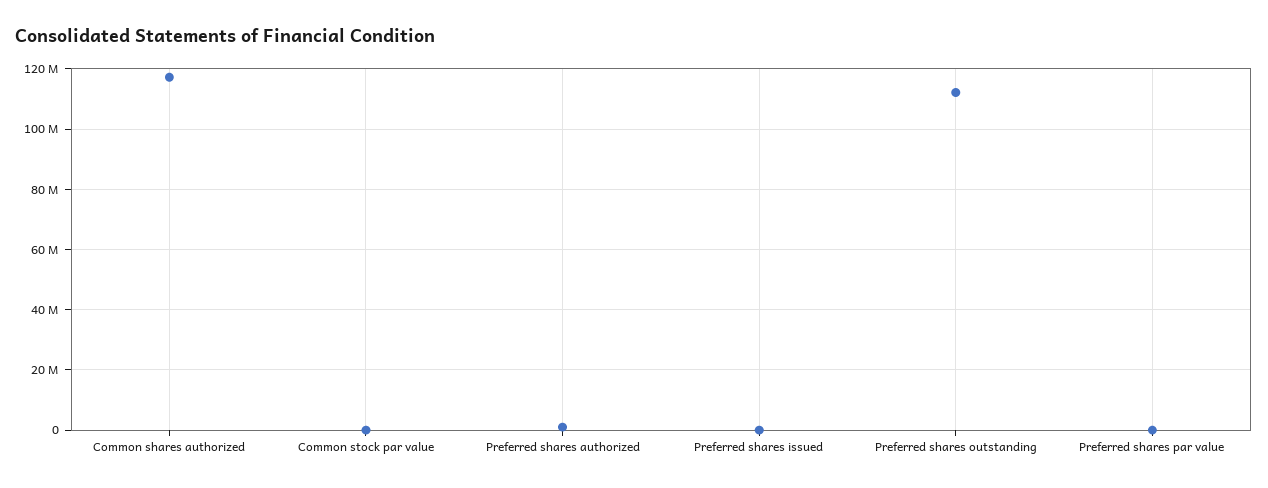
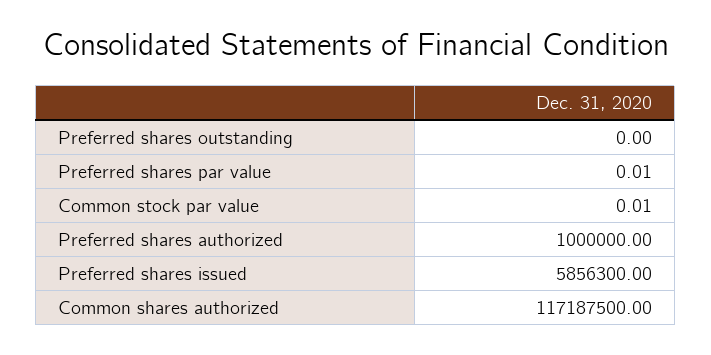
Preferred shares issued: 0 -> 5856300
Preferred shares outstanding: 112000000 -> 0

